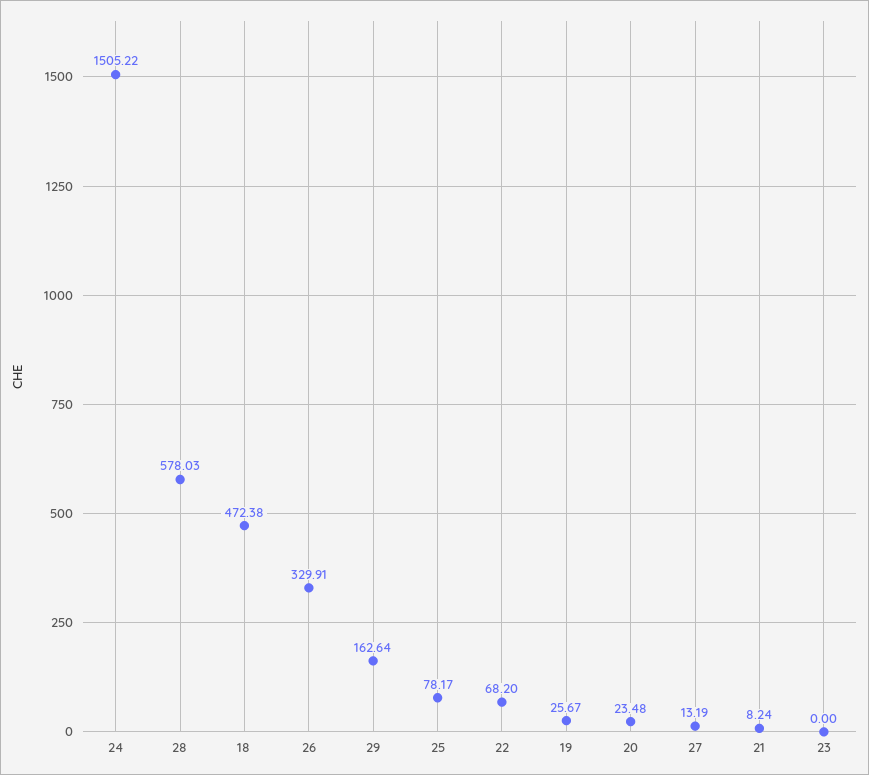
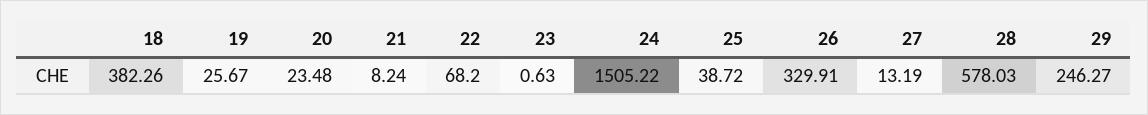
18: 472.38 -> 382.26
29: 162.64 -> 246.27
25: 78.17 -> 38.72
23: 0 -> 0.63

